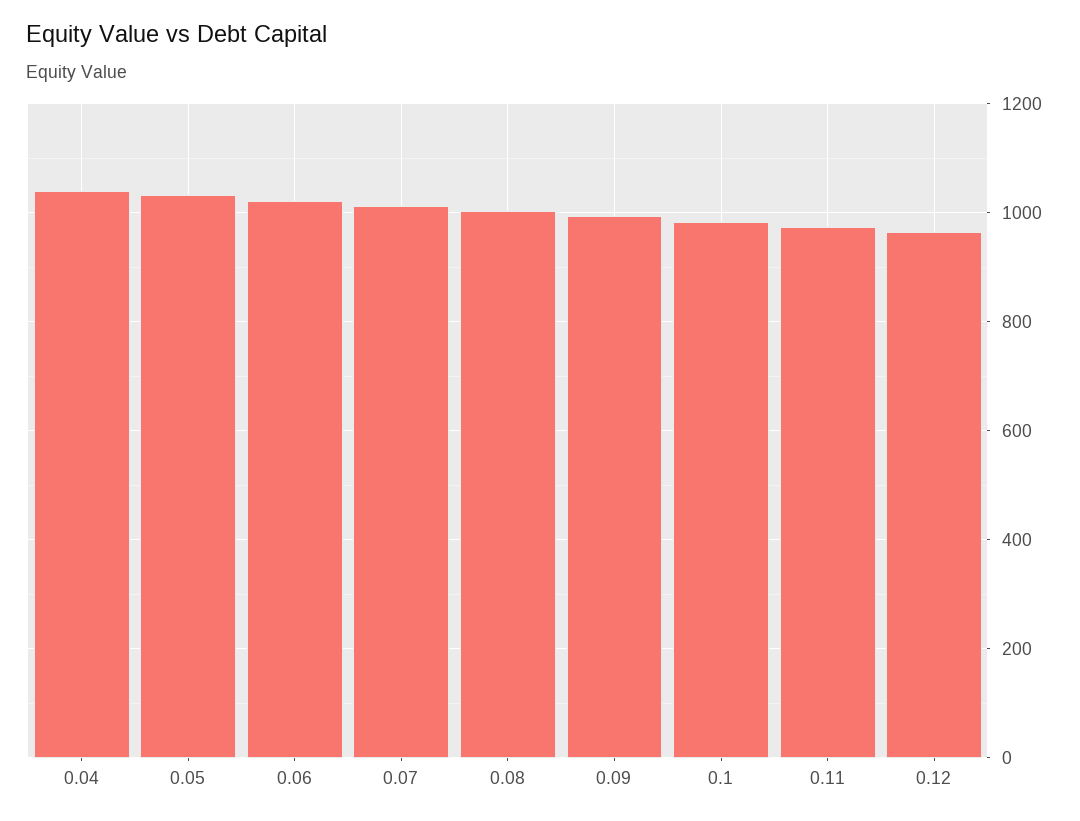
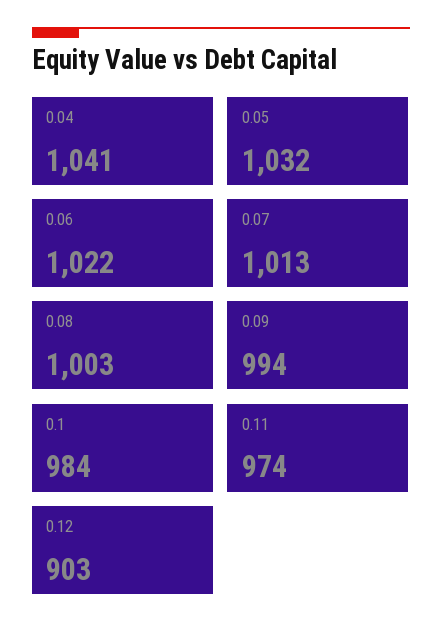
0.12: 960 -> 903

